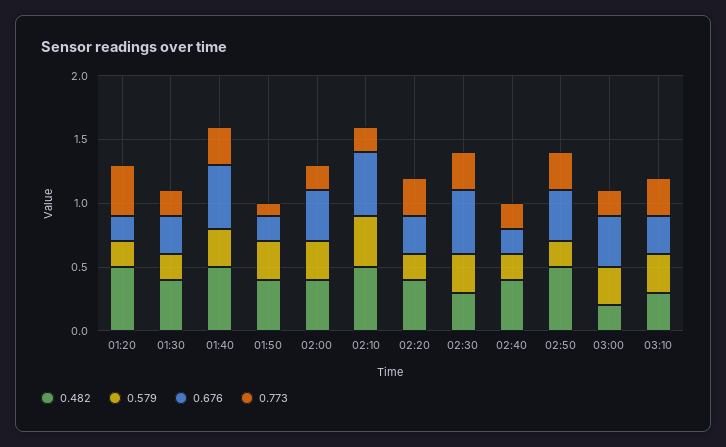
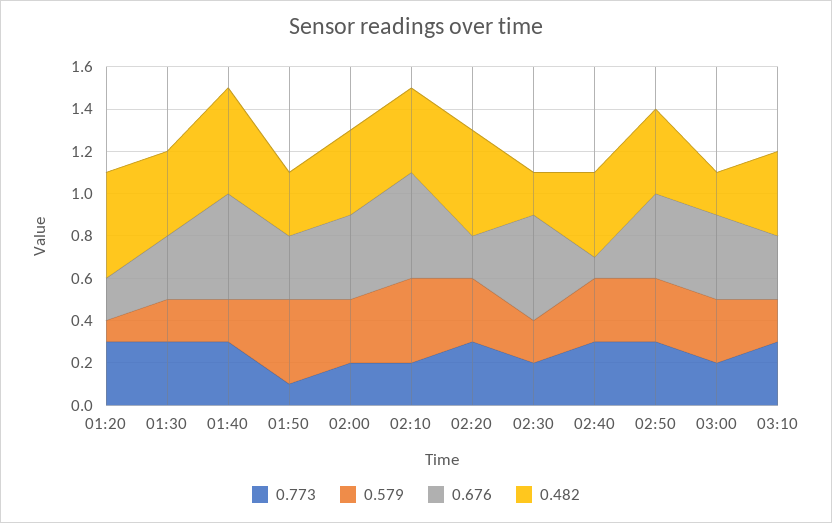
0.579, 01:20: 0.2 -> 0.1
0.773, 01:20: 0.4 -> 0.3
0.773, 01:30: 0.2 -> 0.3
0.579, 01:40: 0.3 -> 0.2
0.482, 01:50: 0.4 -> 0.3
0.579, 01:50: 0.3 -> 0.4
0.676, 01:50: 0.2 -> 0.3
0.482, 02:10: 0.5 -> 0.4
0.482, 02:20: 0.4 -> 0.5
0.579, 02:20: 0.2 -> 0.3
0.676, 02:20: 0.3 -> 0.2
0.482, 02:30: 0.3 -> 0.2
0.579, 02:30: 0.3 -> 0.2
0.773, 02:30: 0.3 -> 0.2
0.579, 02:40: 0.2 -> 0.3
0.676, 02:40: 0.2 -> 0.1
0.773, 02:40: 0.2 -> 0.3
0.482, 02:50: 0.5 -> 0.4
0.579, 02:50: 0.2 -> 0.3
0.482, 03:10: 0.3 -> 0.4
0.579, 03:10: 0.3 -> 0.2

